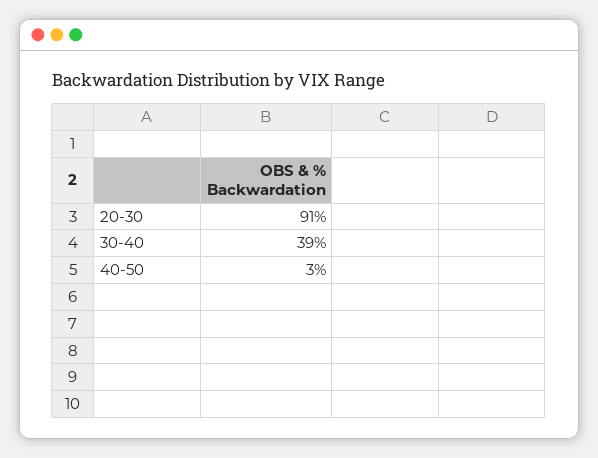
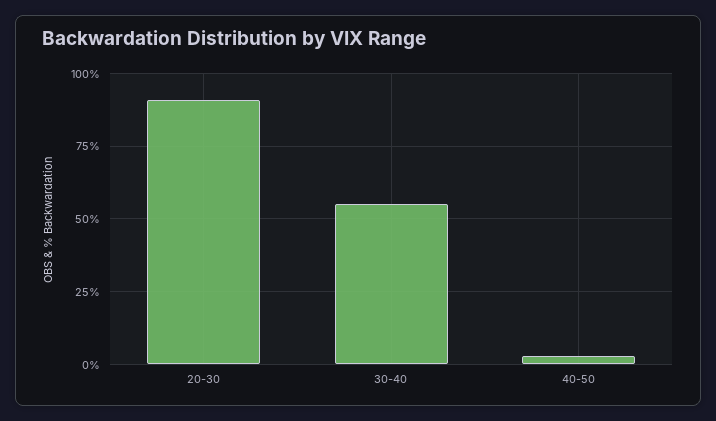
30-40: 39 -> 55

